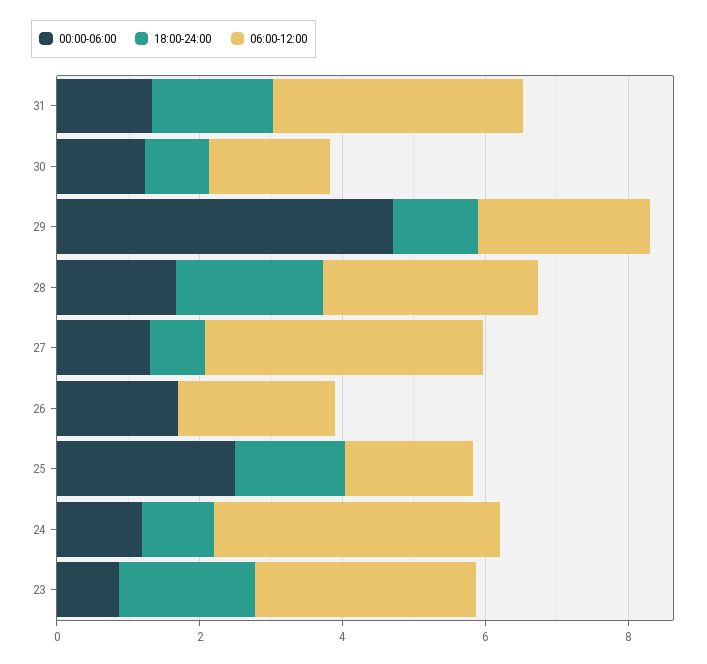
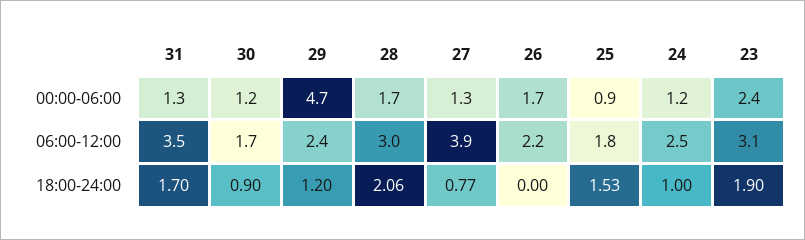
00:00-06:00, 25: 2.5 -> 0.9
06:00-12:00, 24: 4 -> 2.5
00:00-06:00, 23: 1 -> 2.4

